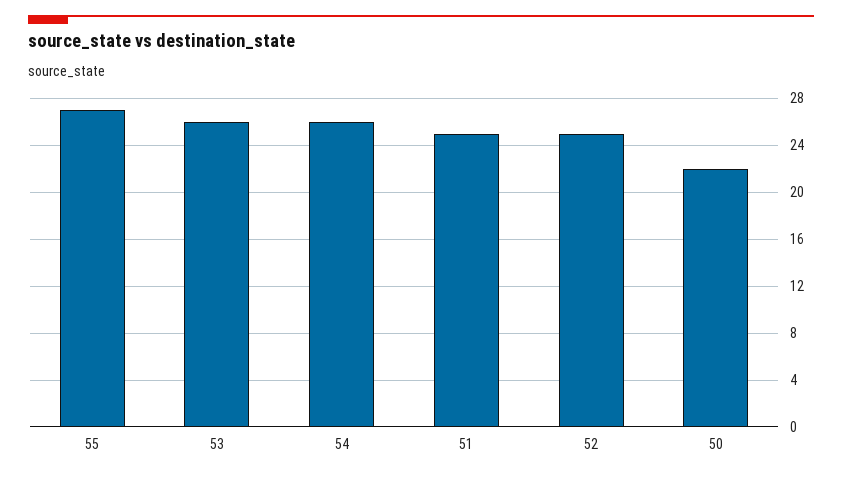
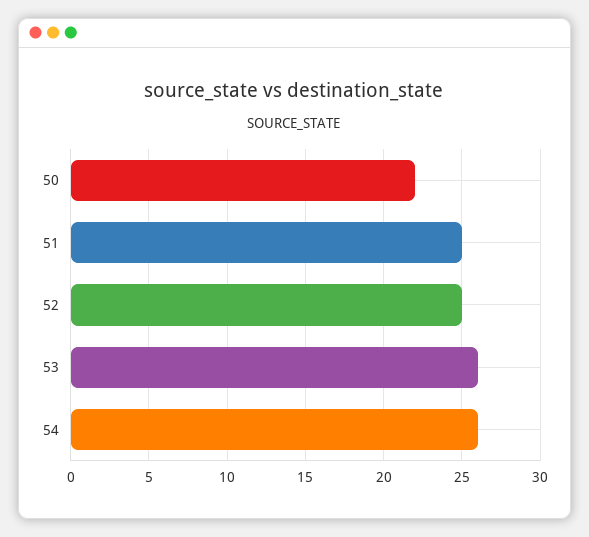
55: 27 -> none

